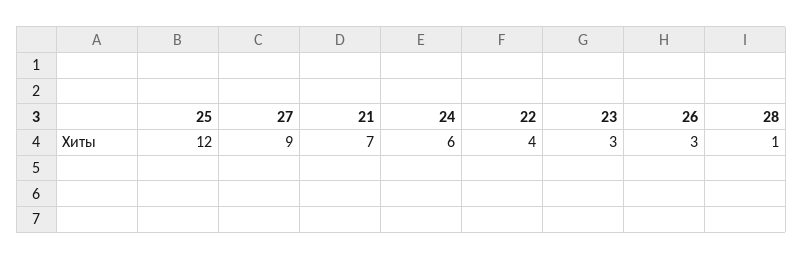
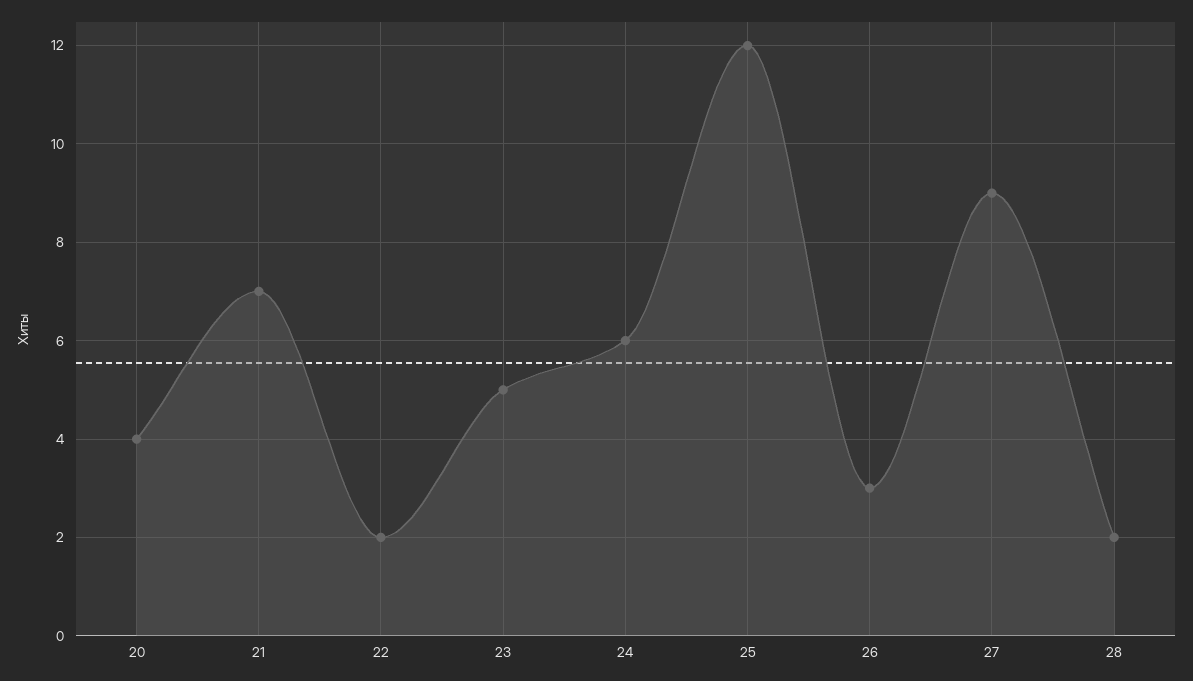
22: 4 -> 2
23: 3 -> 5
28: 1 -> 2
20: none -> 4

